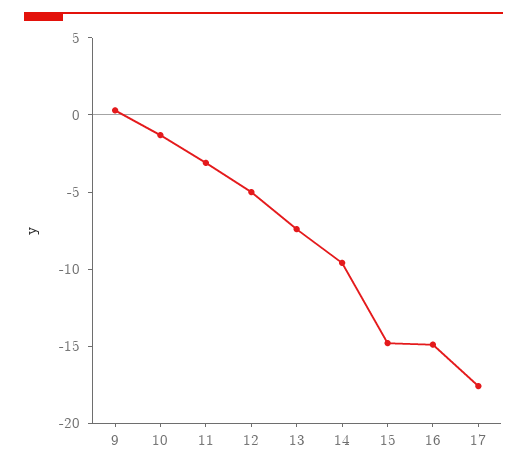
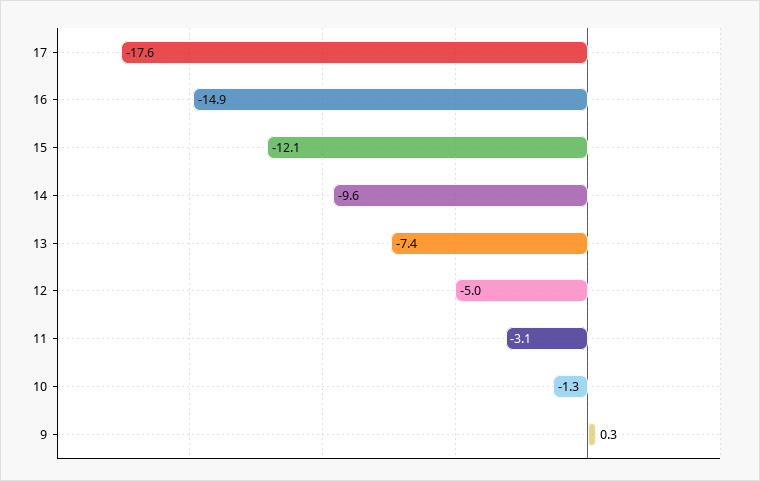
15: -15 -> -12.1

